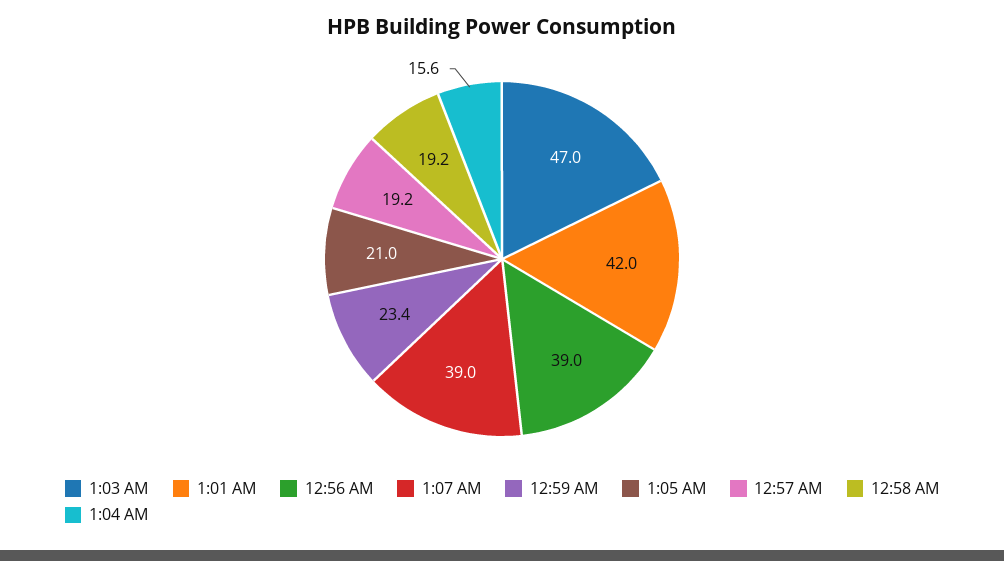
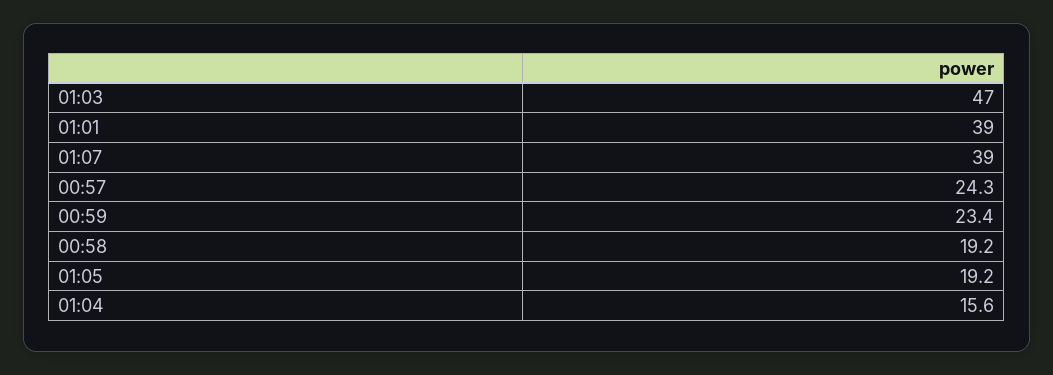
1:01 AM: 42 -> 39
12:56 AM: 39 -> none
1:05 AM: 21 -> 19.2
12:57 AM: 19.2 -> 24.3

